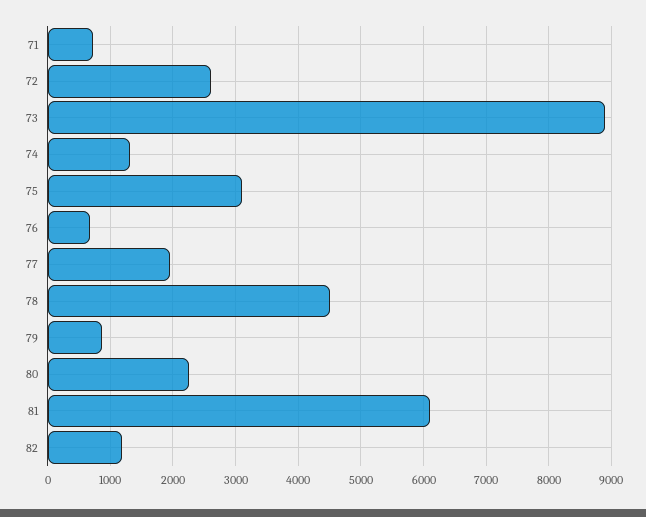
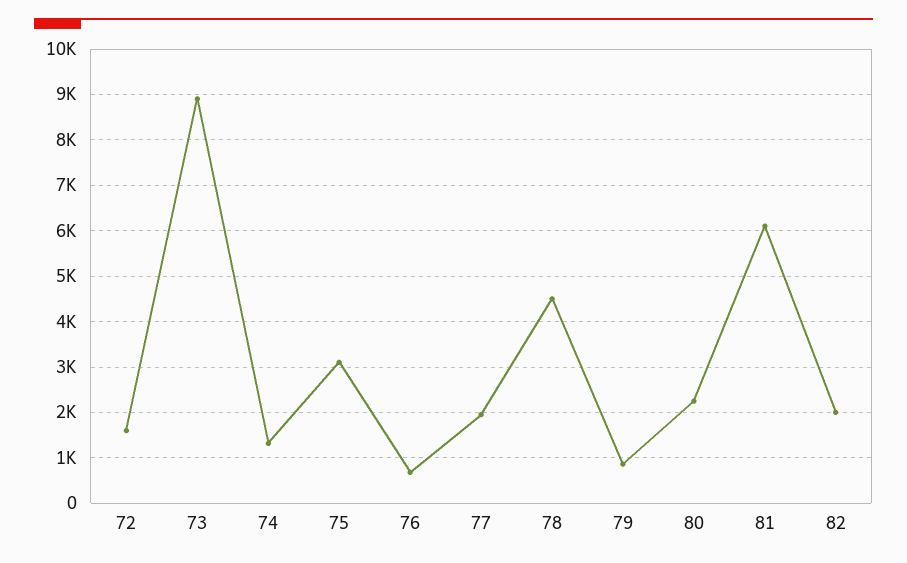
71: 700 -> none
72: 2600 -> 1600
82: 1200 -> 2000

